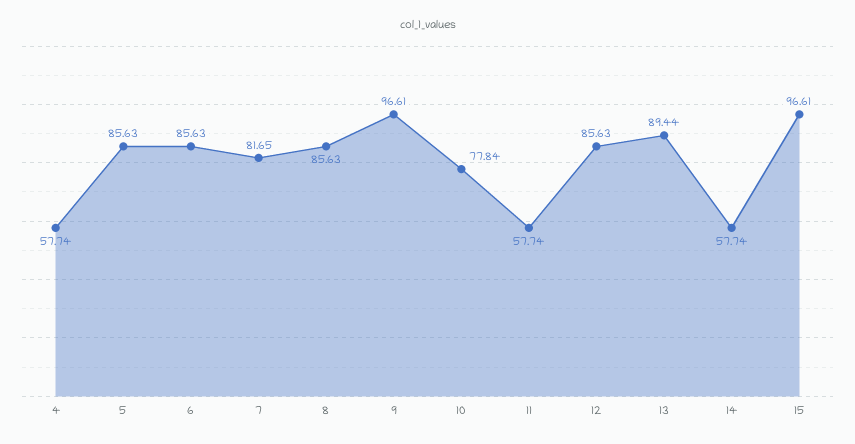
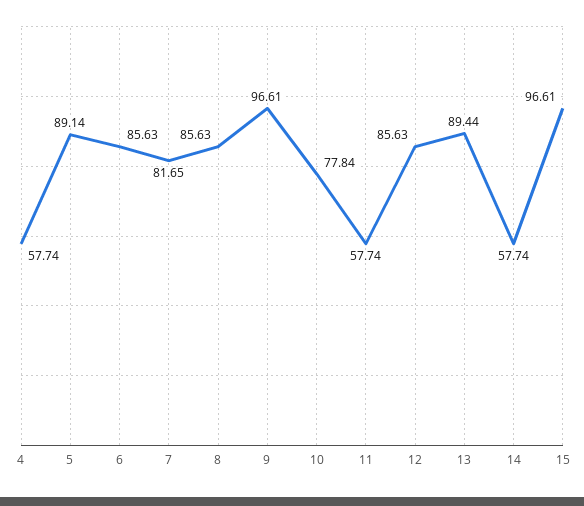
5: 85.63 -> 89.14

